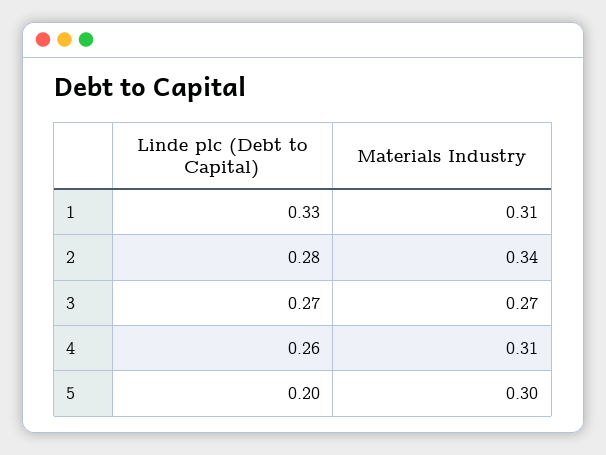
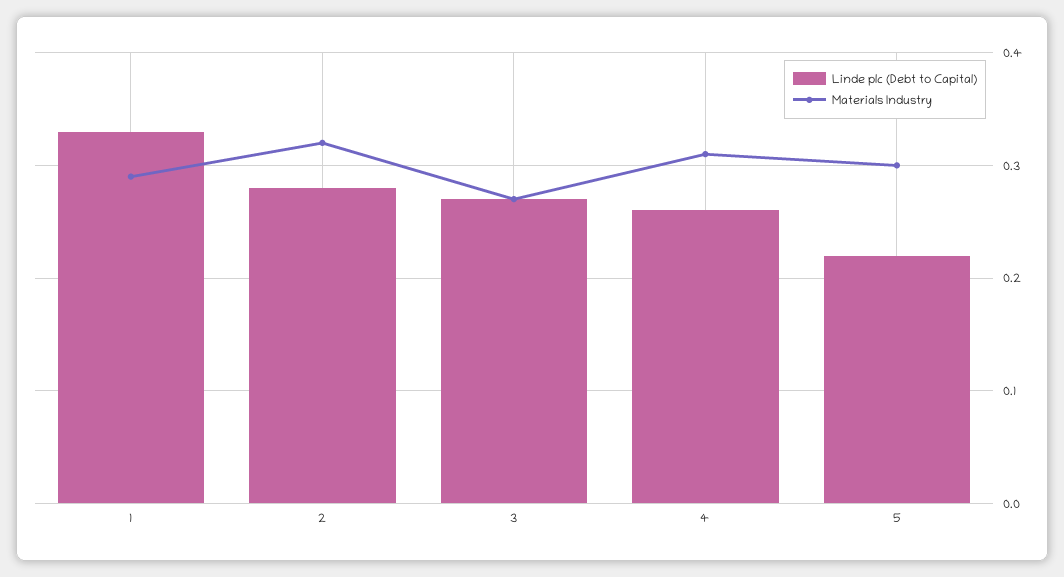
Materials Industry, 1: 0.31 -> 0.29
Materials Industry, 2: 0.34 -> 0.32
Linde plc (Debt to Capital), 5: 0.2 -> 0.22

